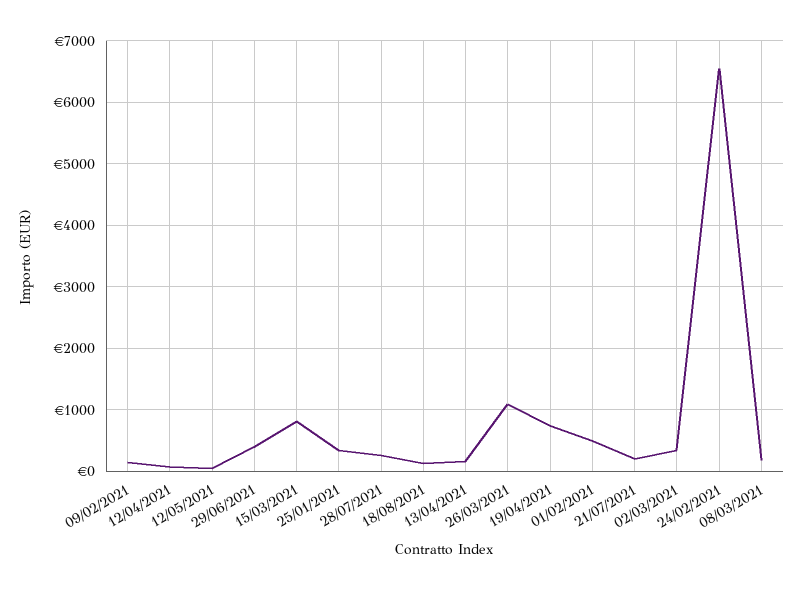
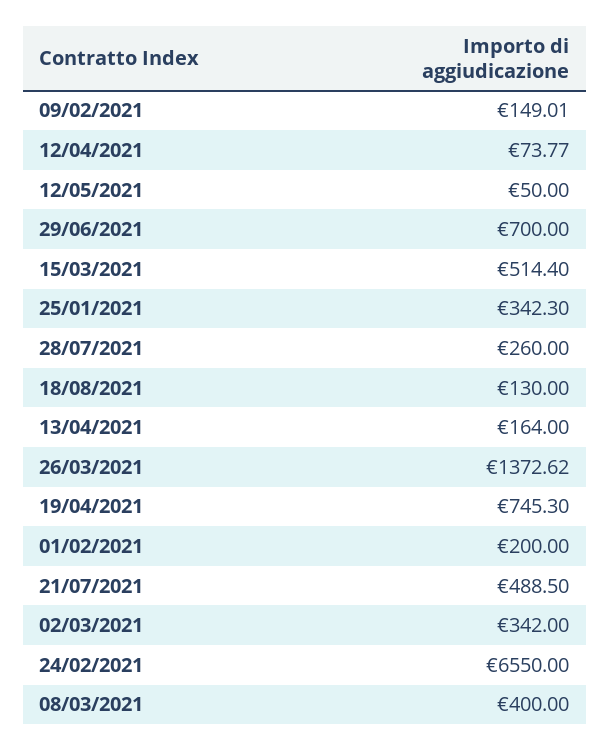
29/06/2021: 400 -> 700
15/03/2021: 800 -> 514.4
26/03/2021: 1100 -> 1372.62
01/02/2021: 500 -> 200
21/07/2021: 200 -> 488.5
08/03/2021: 200 -> 400

